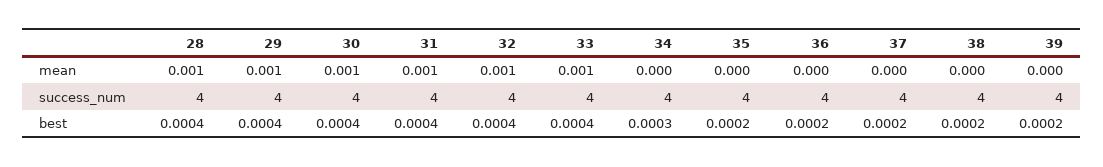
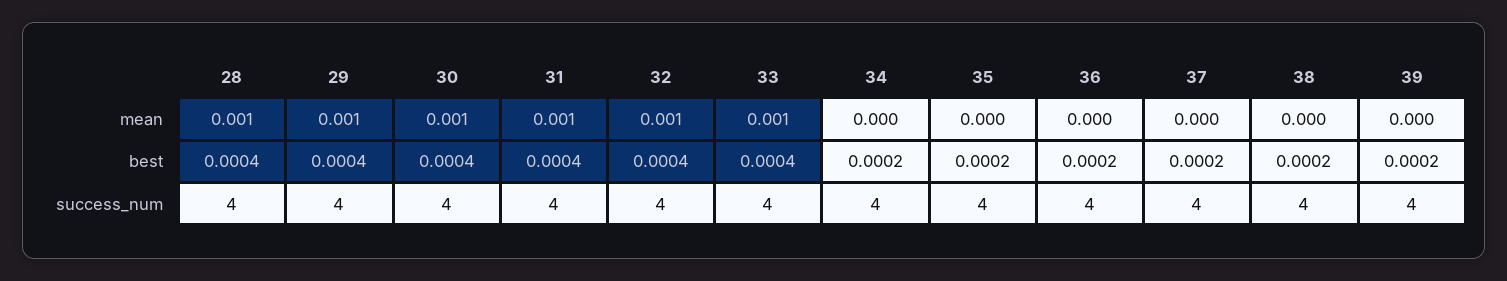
34, best: 0.0003 -> 0.0002

